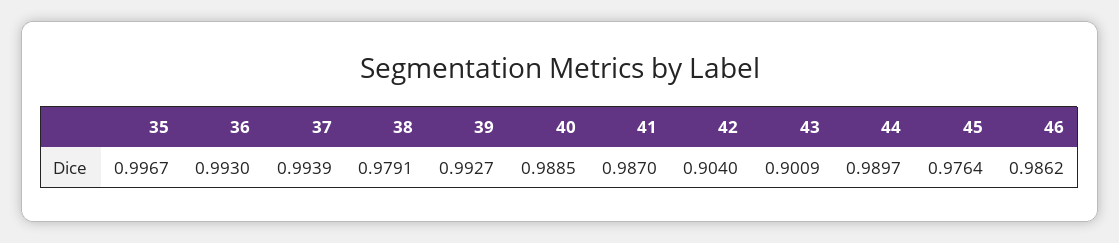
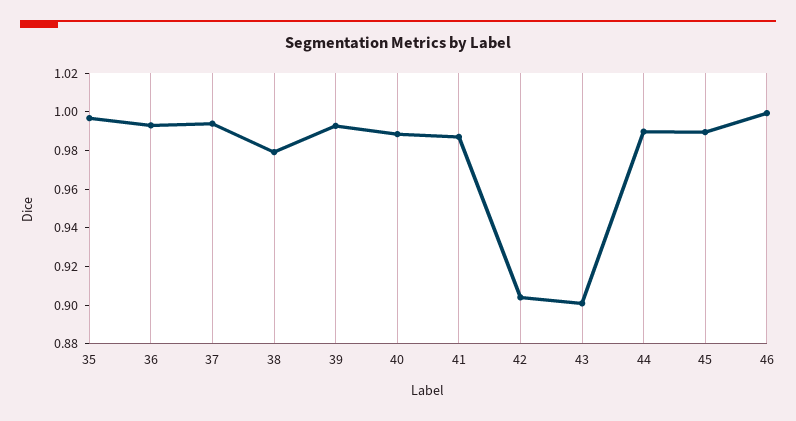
45: 0.9764 -> 0.99
46: 0.9862 -> 1

